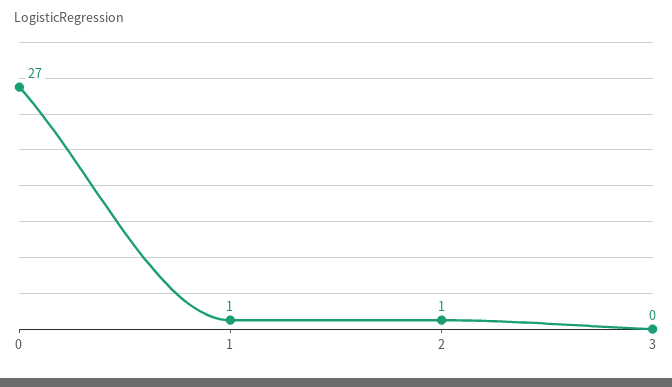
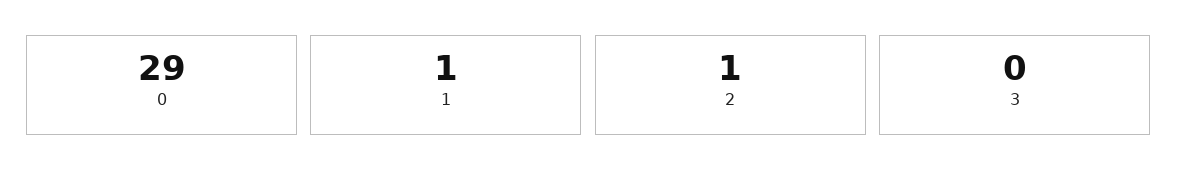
0: 27 -> 29

